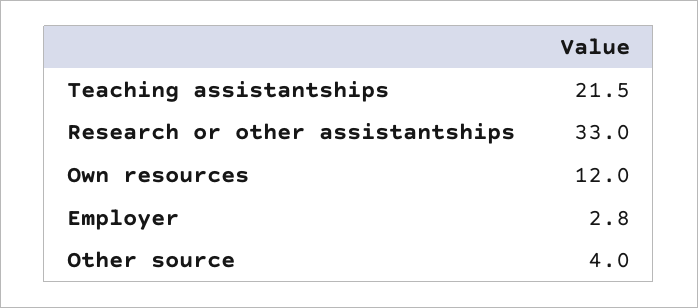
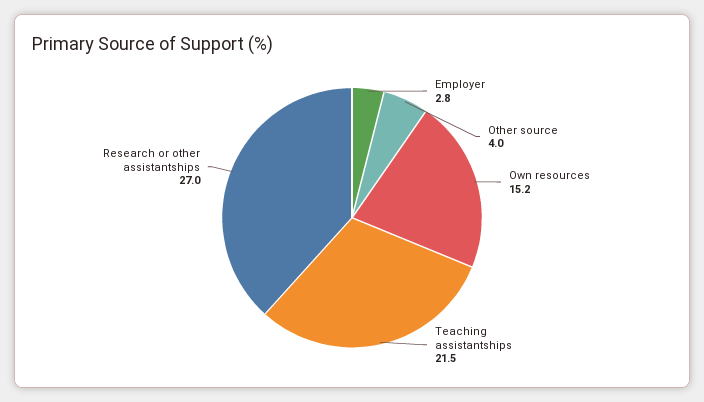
Research or other assistantships: 33 -> 27
Own resources: 12 -> 15.2

